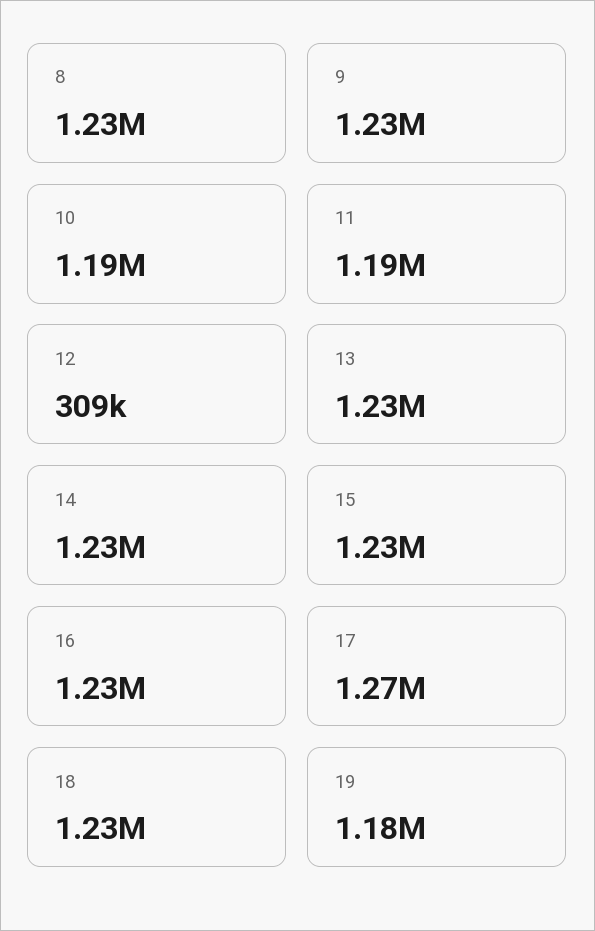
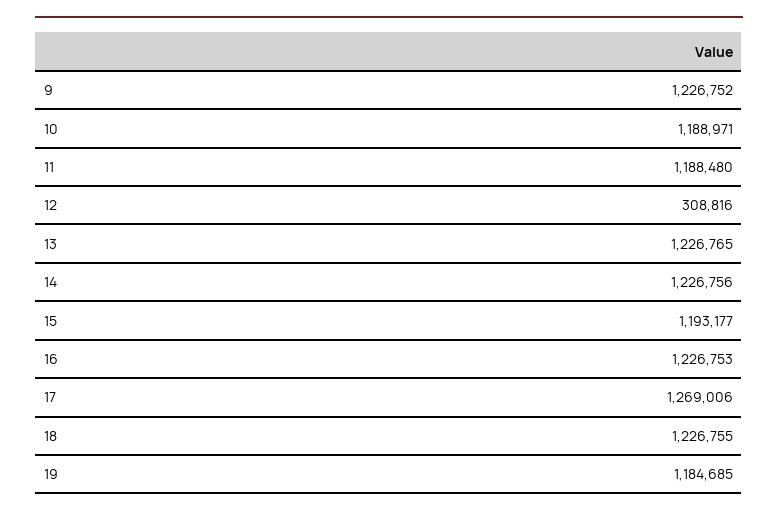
8: 1230000 -> none
15: 1230000 -> 1193177

